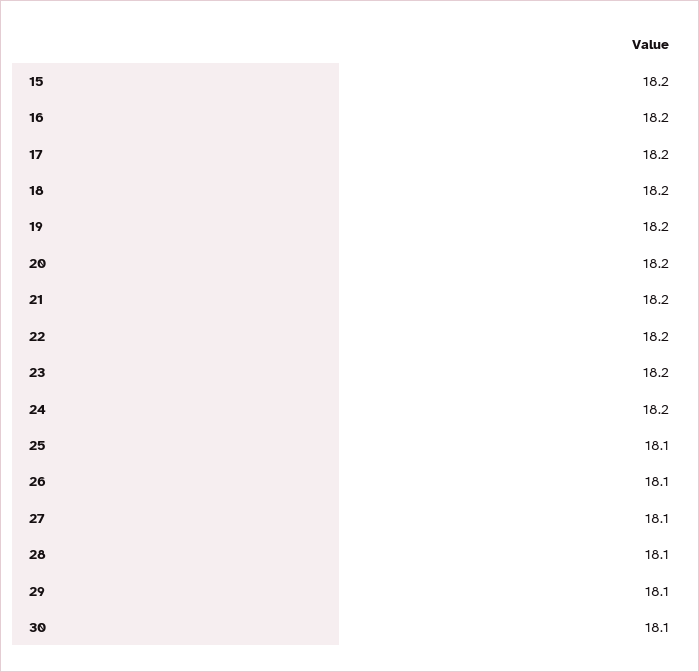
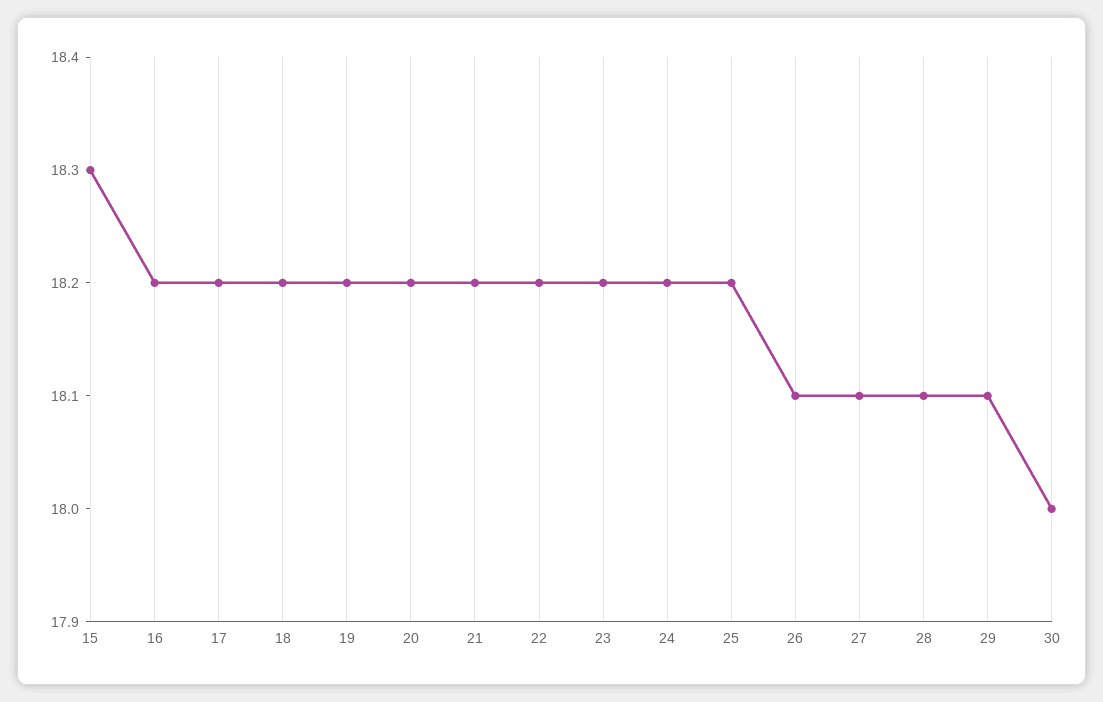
15: 18.2 -> 18.3
25: 18.1 -> 18.2
30: 18.1 -> 18

